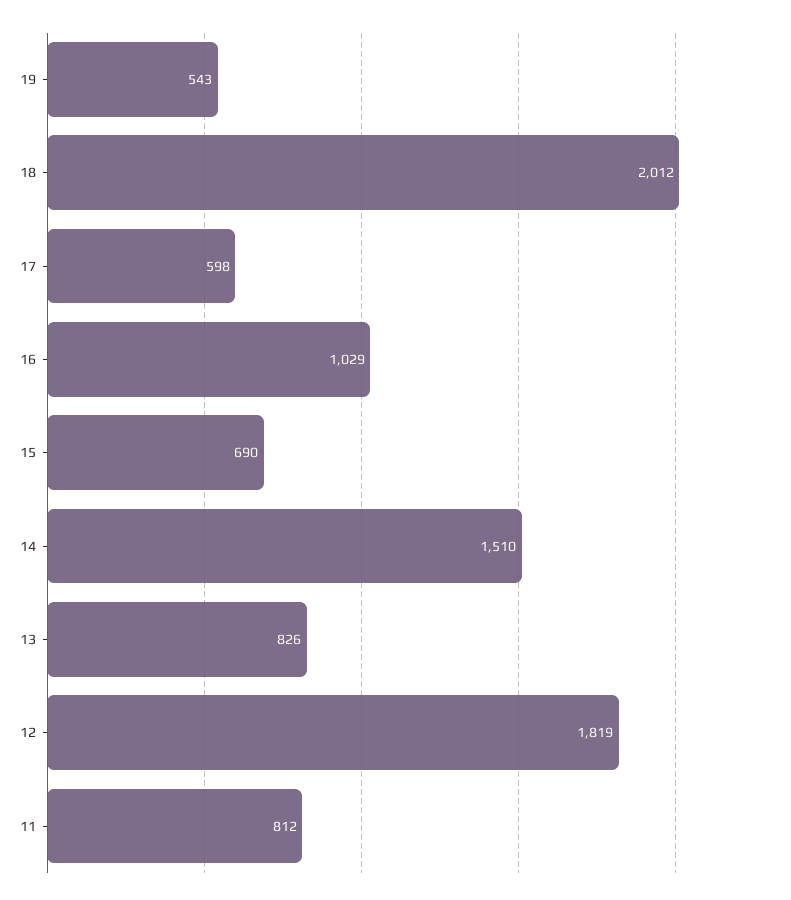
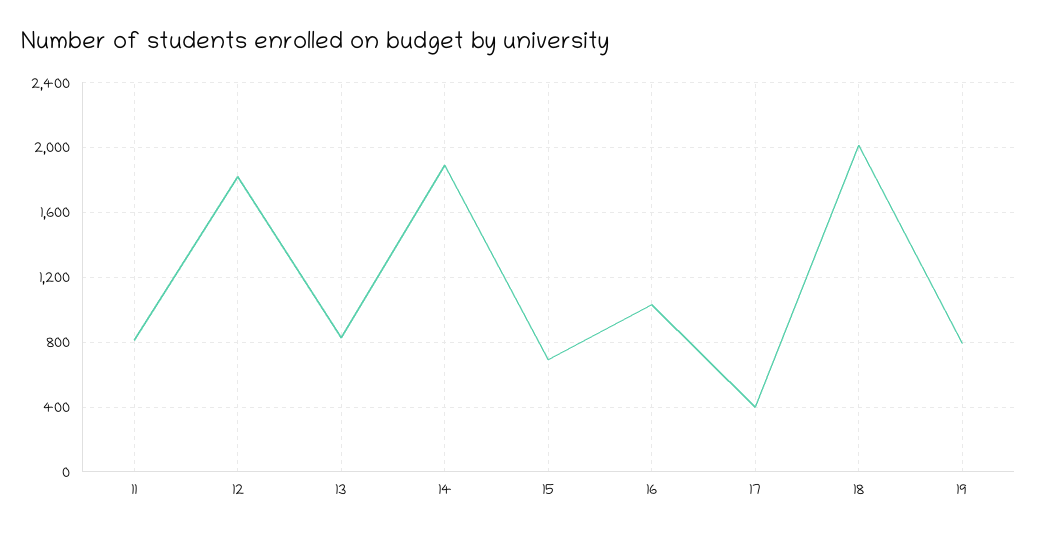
19: 543 -> 800
17: 598 -> 400
14: 1510 -> 1900

